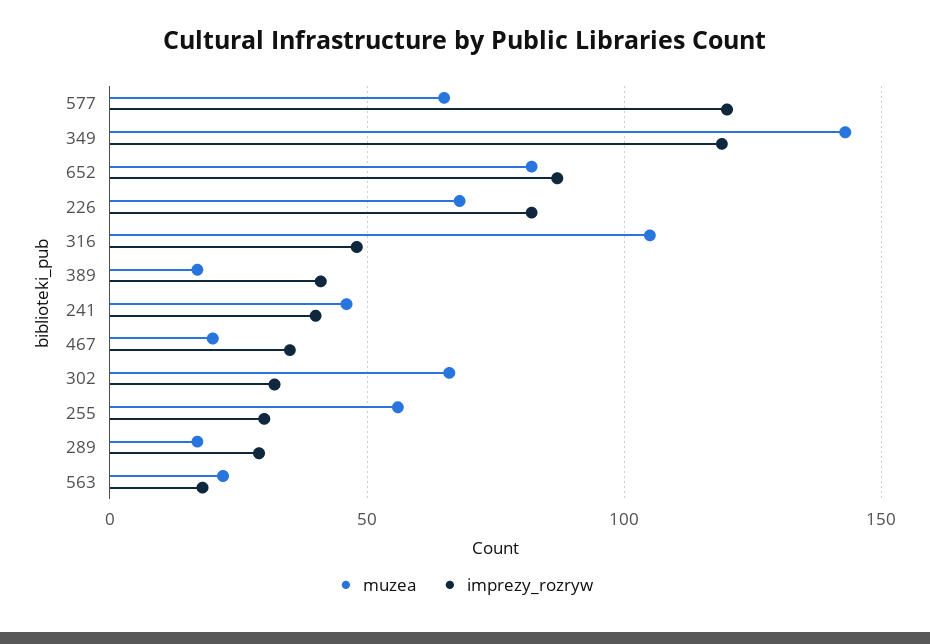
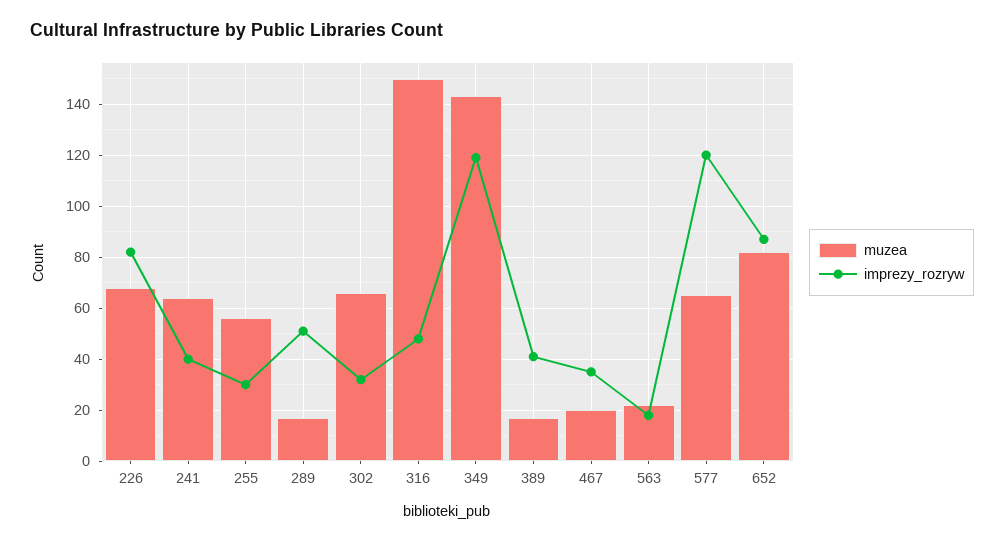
muzea, 316: 105 -> 150
muzea, 241: 45 -> 65
imprezy_rozryw, 289: 30 -> 50

